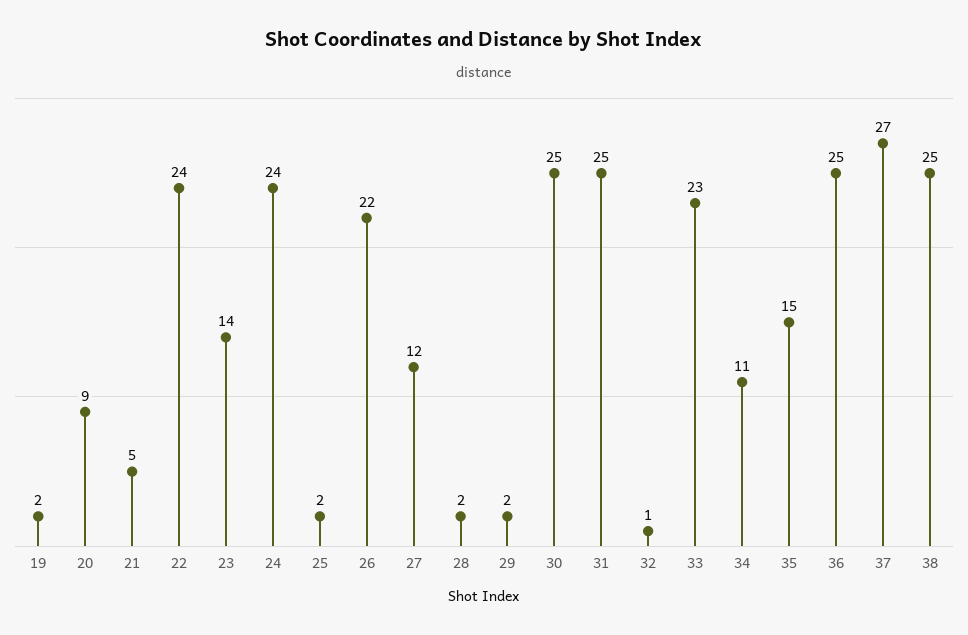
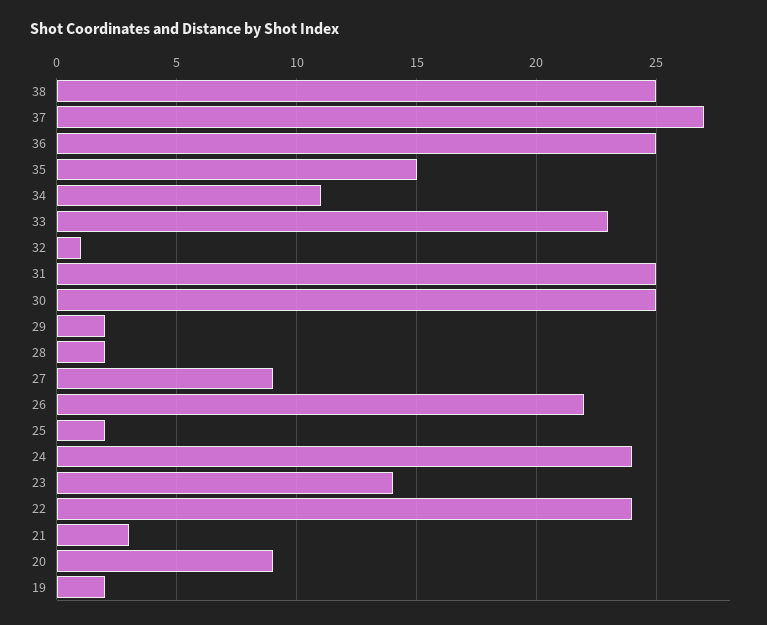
21: 5 -> 3
27: 12 -> 9

